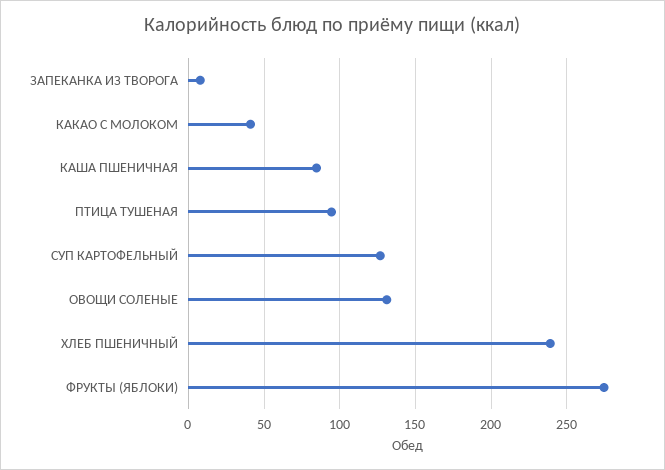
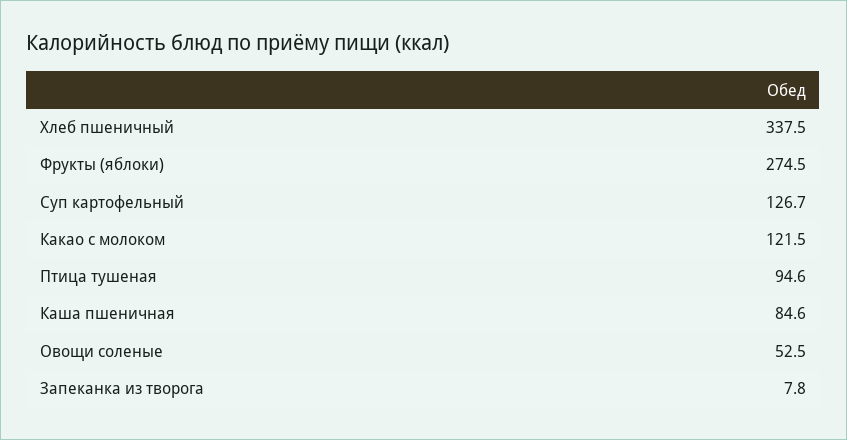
КАКАО С МОЛОКОМ: 40 -> 121.5
ОВОЩИ СОЛЕНЫЕ: 130 -> 52.5
ХЛЕБ ПШЕНИЧНЫЙ: 240 -> 337.5

